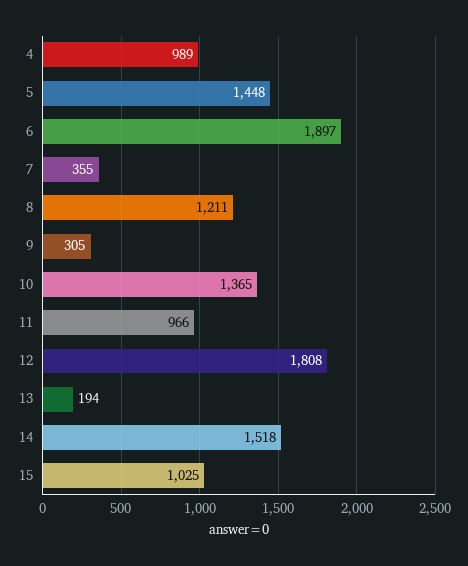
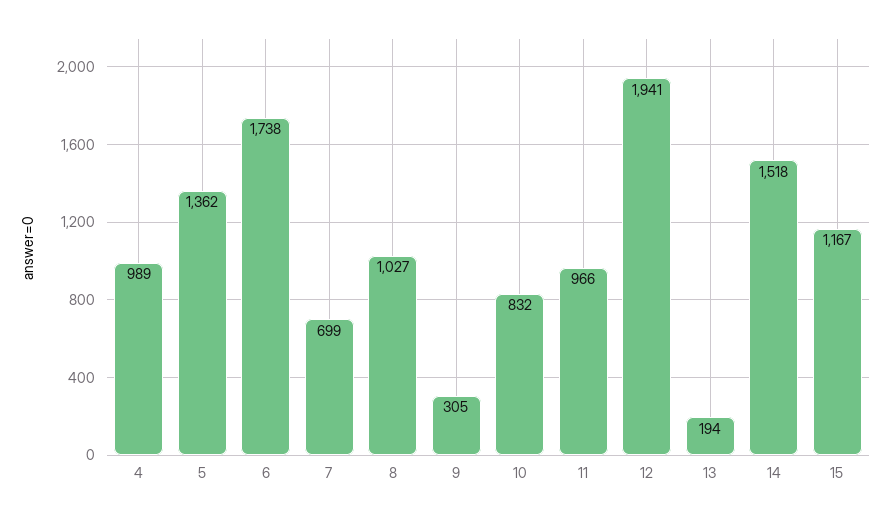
5: 1448 -> 1362
6: 1897 -> 1738
7: 355 -> 699
8: 1211 -> 1027
10: 1365 -> 832
12: 1808 -> 1941
15: 1025 -> 1167

